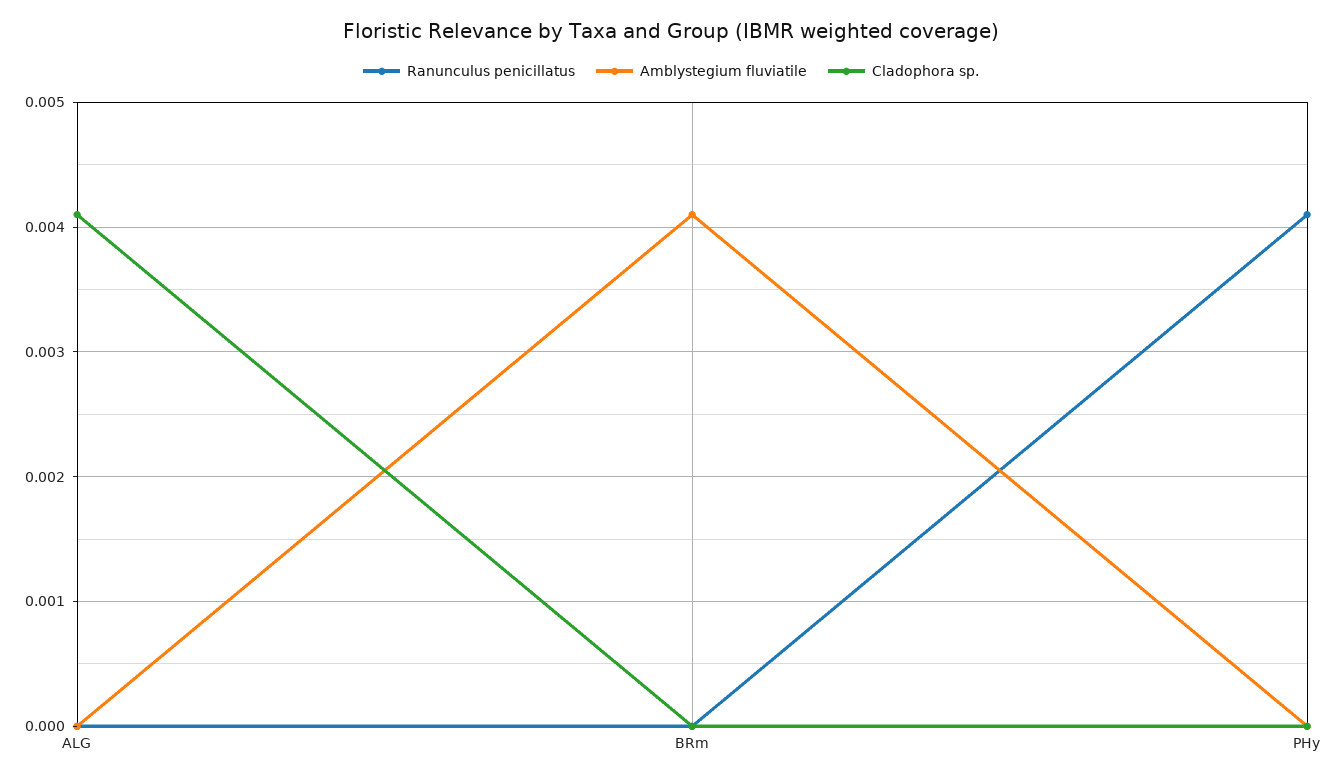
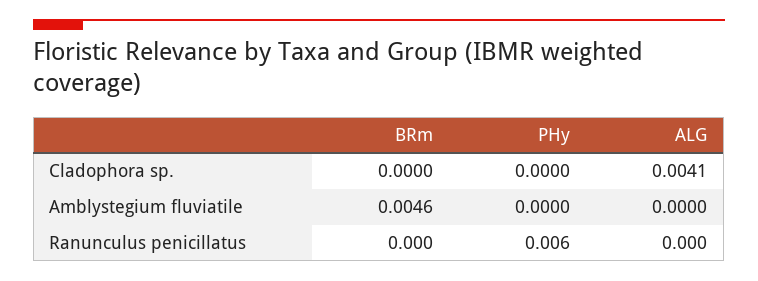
Amblystegium fluviatile, BRm: 0.0041 -> 0.0046
Ranunculus penicillatus, PHy: 0.0041 -> 0.006

